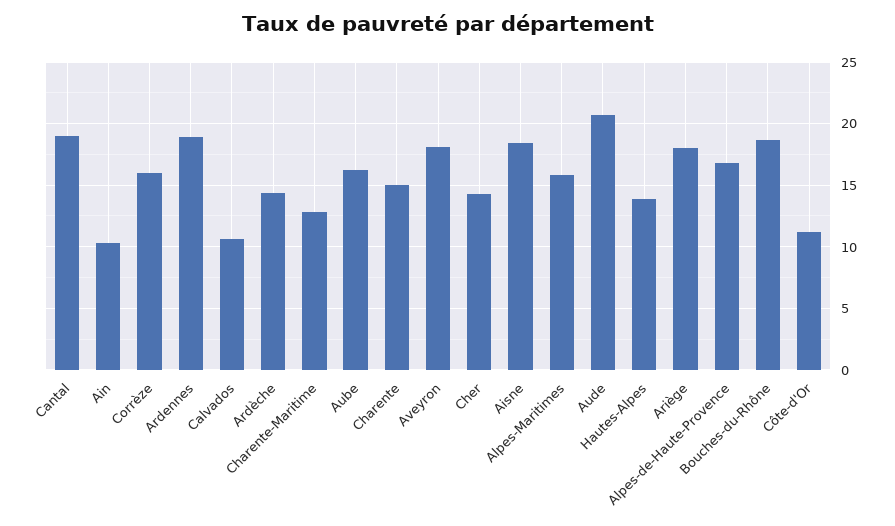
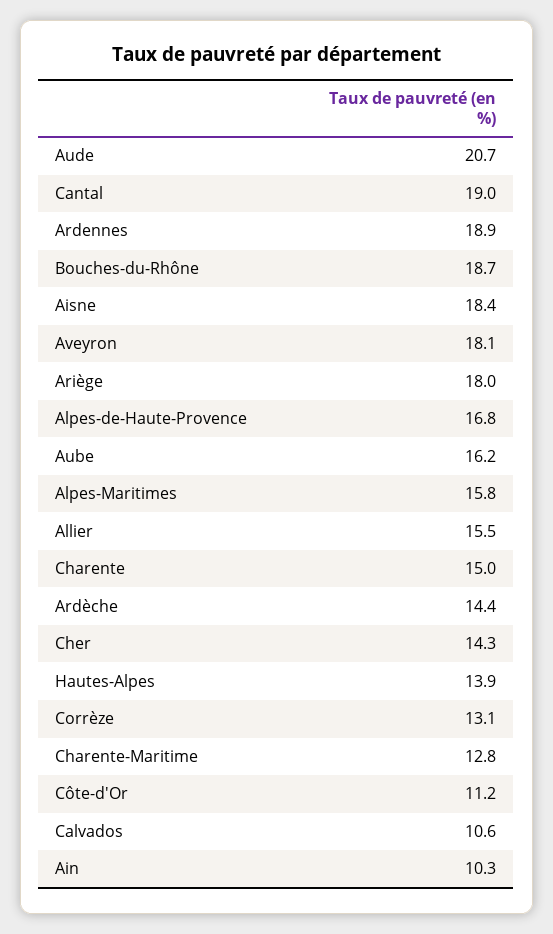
Corrèze: 16 -> 13.1
Allier: none -> 15.5

